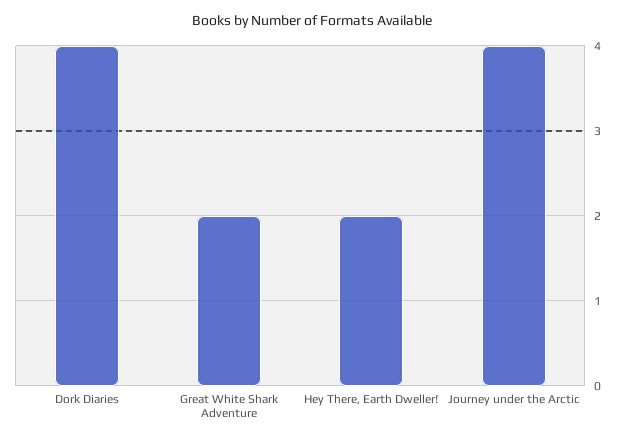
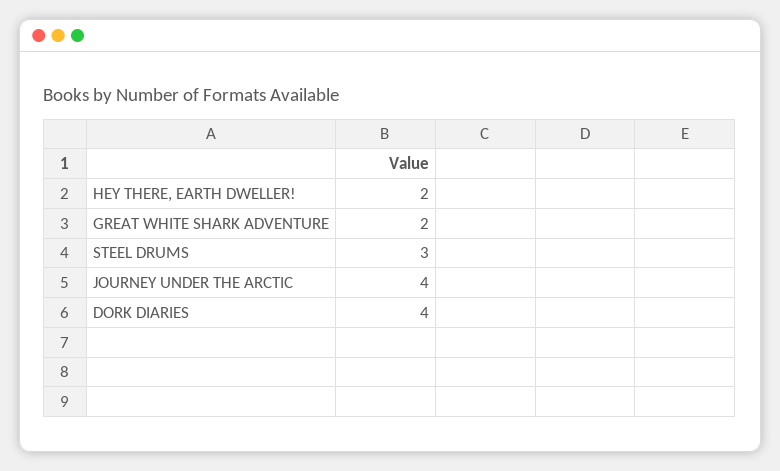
STEEL DRUMS: none -> 3

